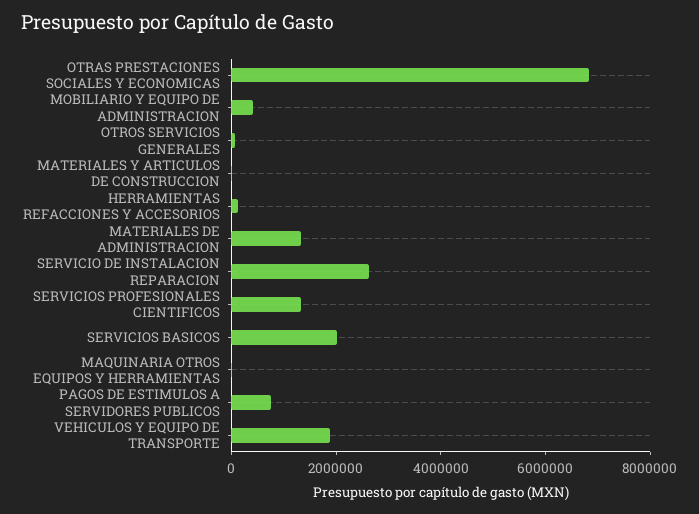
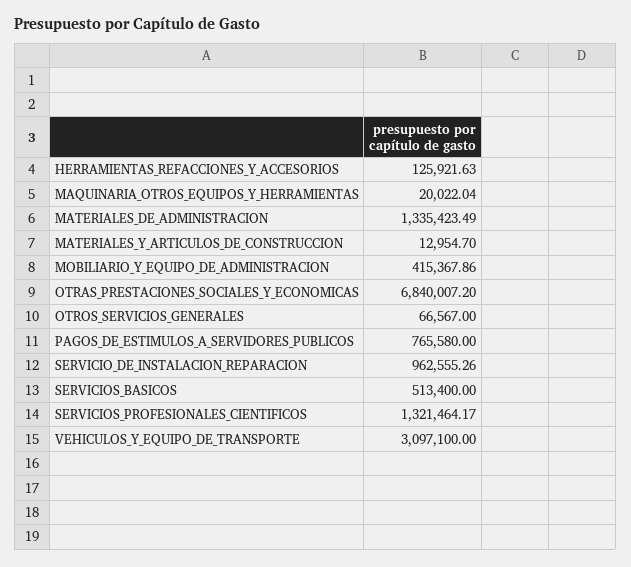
SERVICIO DE INSTALACION REPARACION: 2500000 -> 962555.26
SERVICIOS BASICOS: 2000000 -> 513400
VEHICULOS Y EQUIPO DE TRANSPORTE: 2000000 -> 3097100

